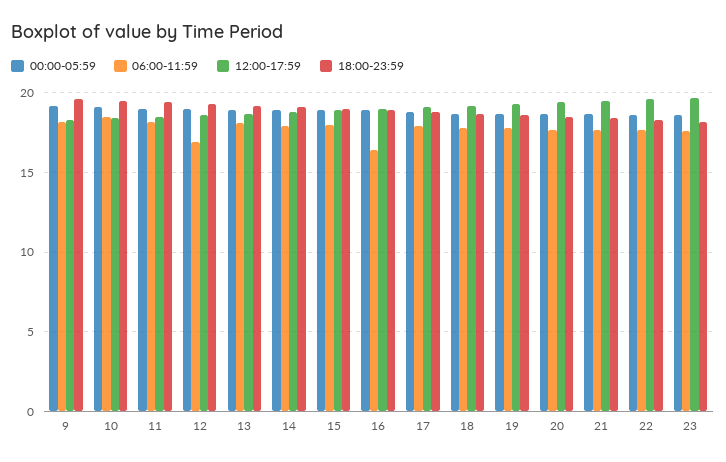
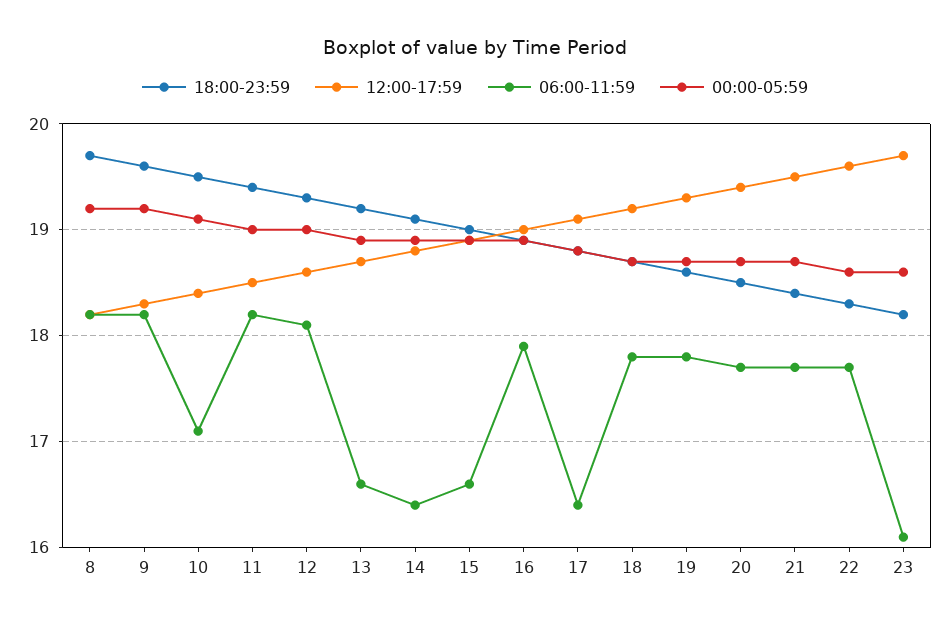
06:00-11:59, 10: 18.5 -> 17.1
06:00-11:59, 12: 17 -> 18.1
06:00-11:59, 13: 18 -> 16.6
06:00-11:59, 14: 18 -> 16.4
06:00-11:59, 15: 18 -> 16.6
06:00-11:59, 16: 16.5 -> 17.9
06:00-11:59, 17: 18 -> 16.4
06:00-11:59, 23: 17.5 -> 16.1
18:00-23:59, 8: none -> 19.7
12:00-17:59, 8: none -> 18.2
06:00-11:59, 8: none -> 18.2
00:00-05:59, 8: none -> 19.2

